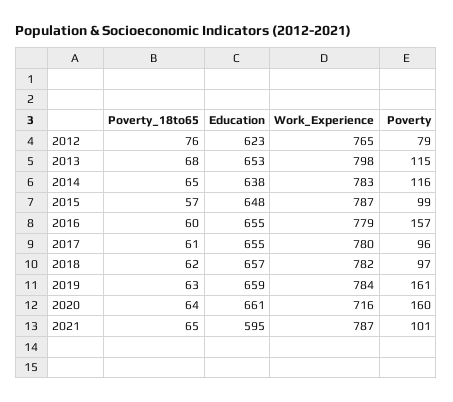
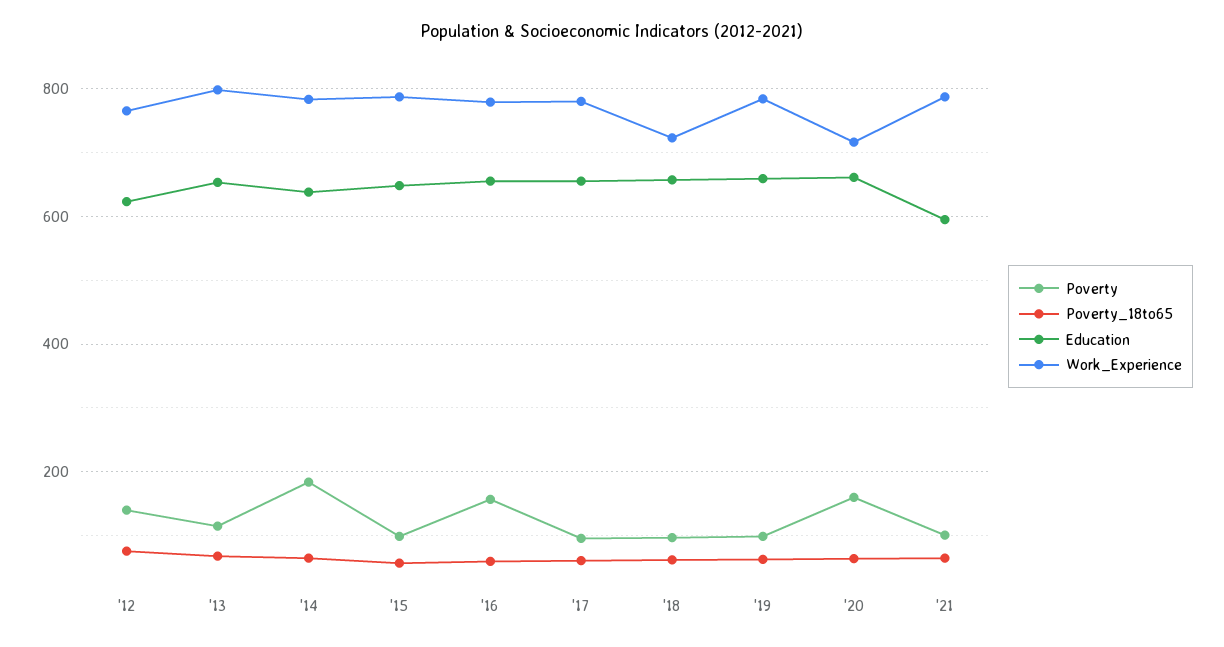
Poverty, 2012: 79 -> 140
Poverty, 2014: 116 -> 180
Work_Experience, 2018: 782 -> 720
Poverty, 2019: 161 -> 100

